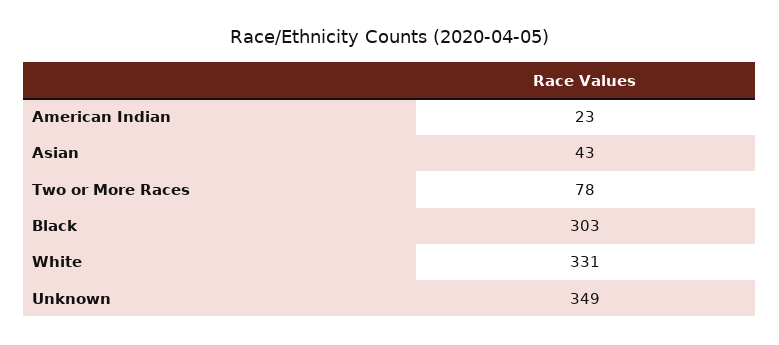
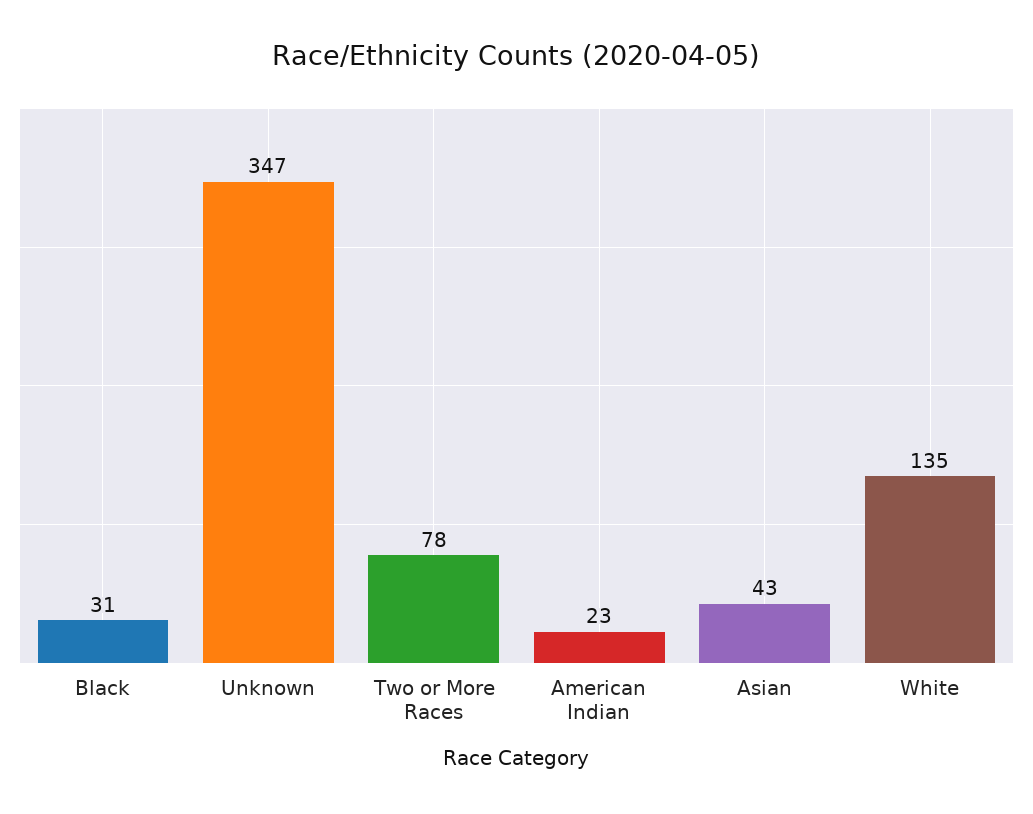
Black: 303 -> 31
White: 331 -> 135
Unknown: 349 -> 347

